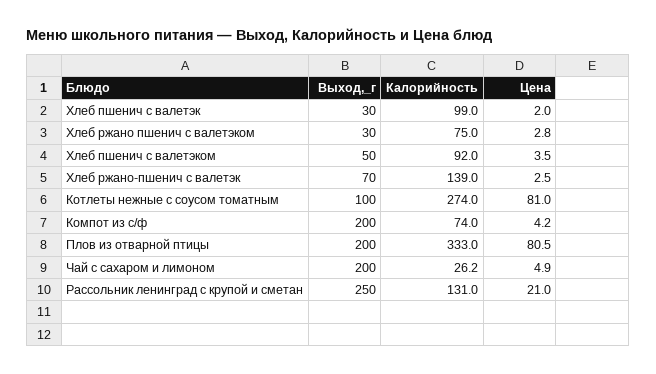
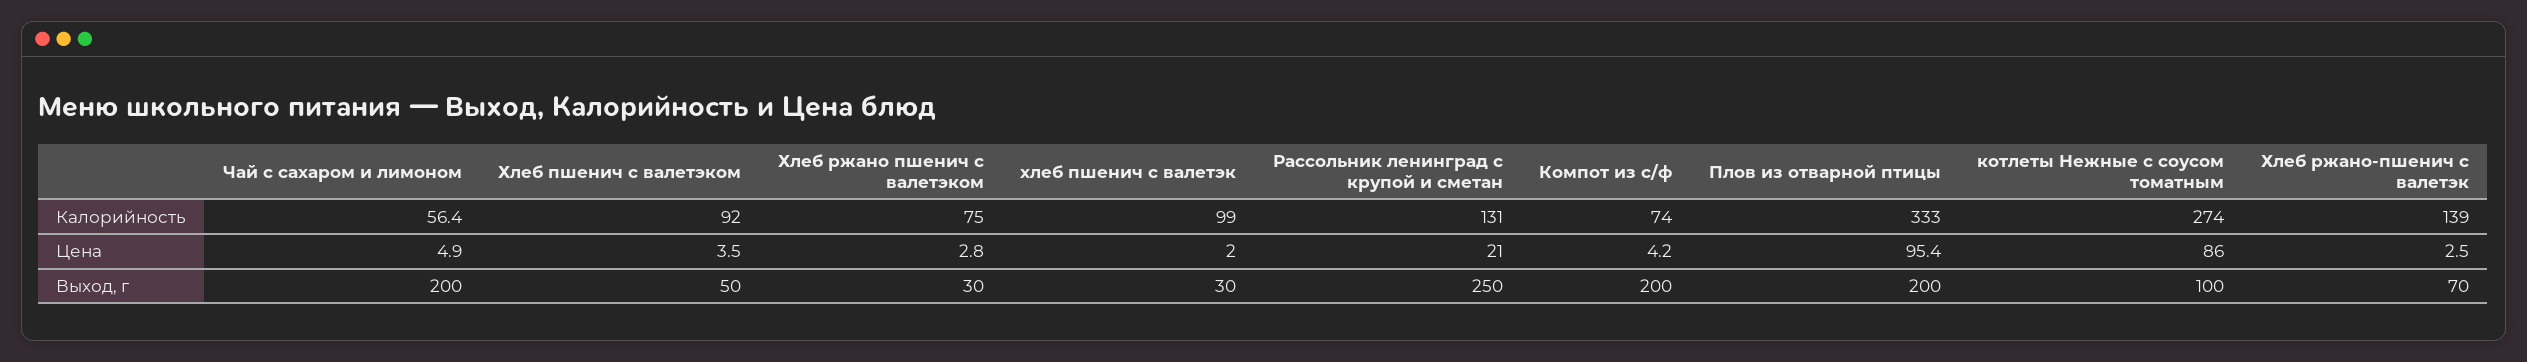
Цена, Котлеты нежные с соусом томатным: 81 -> 86
Цена, Плов из отварной птицы: 80.5 -> 95.4
Калорийность, Чай с сахаром и лимоном: 26.2 -> 56.4

